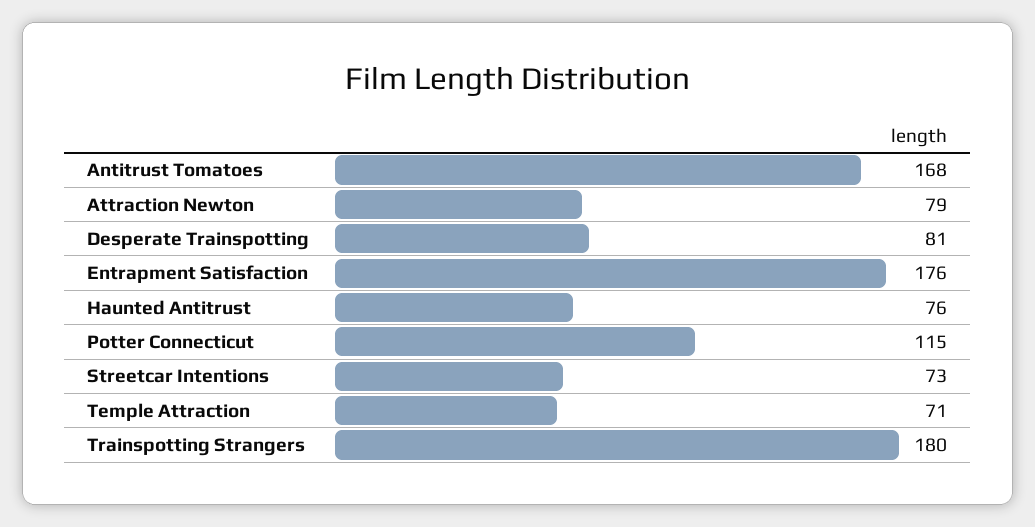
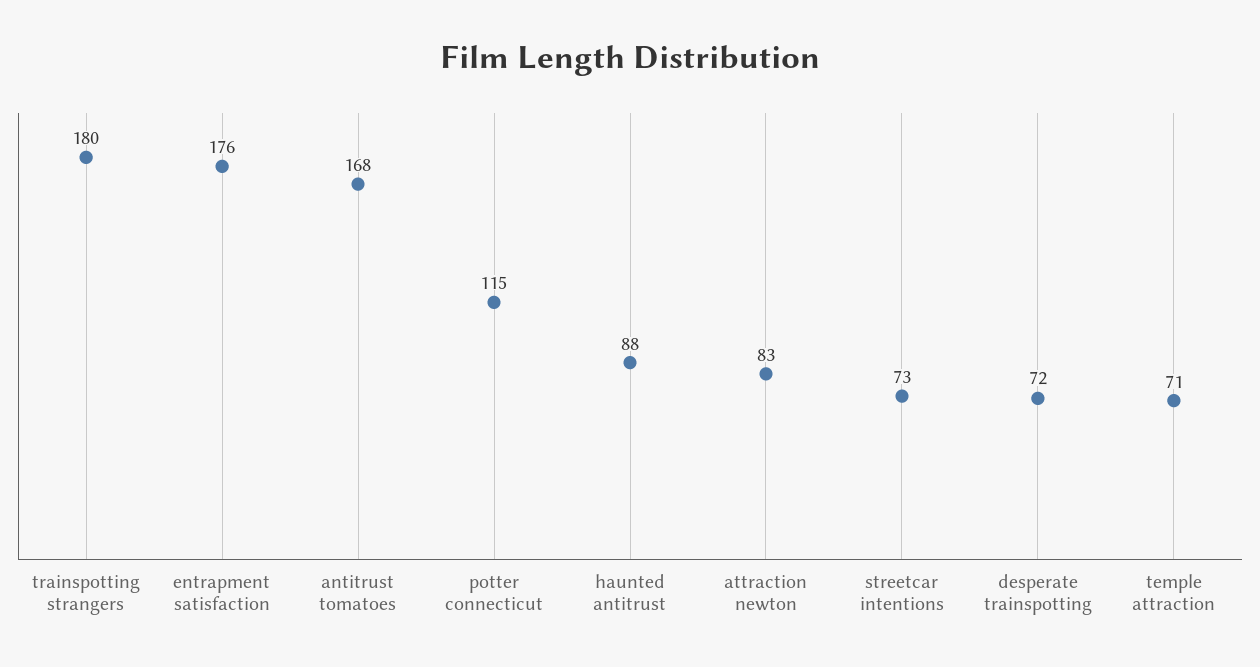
Attraction Newton: 79 -> 83
Desperate Trainspotting: 81 -> 72
Haunted Antitrust: 76 -> 88

